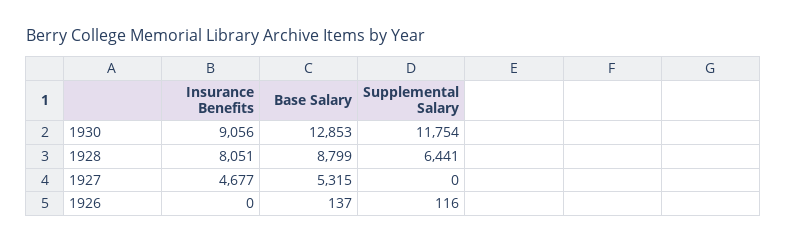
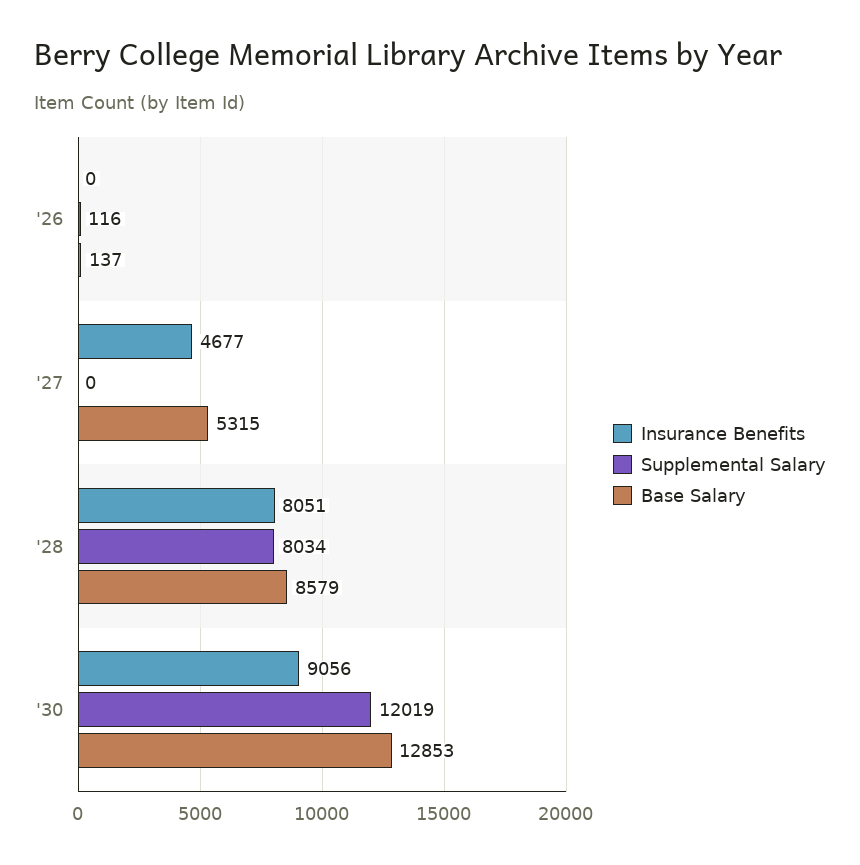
Supplemental Salary, 1930: 11754 -> 12019
Base Salary, 1928: 8799 -> 8579
Supplemental Salary, 1928: 6441 -> 8034

